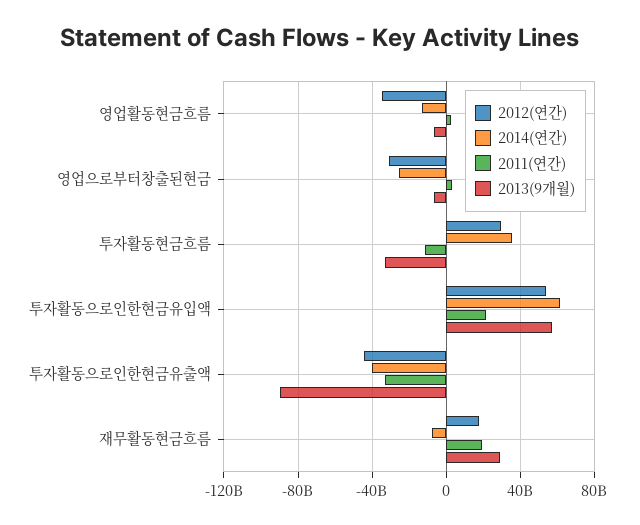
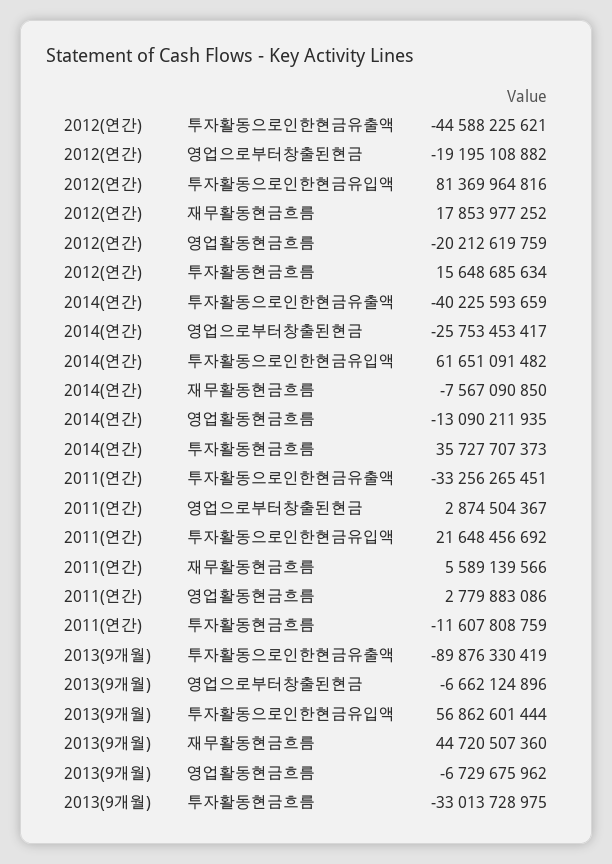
2012(연간), 영업활동현금흐름: -35000000000 -> -20212619759
2012(연간), 영업으로부터창출된현금: -30000000000 -> -19195108882
2012(연간), 투자활동현금흐름: 30000000000 -> 15648685634
2012(연간), 투자활동으로인한현금유입액: 55000000000 -> 81369964816
2011(연간), 재무활동현금흐름: 20000000000 -> 5589139566
2013(9개월), 재무활동현금흐름: 30000000000 -> 44720507360

